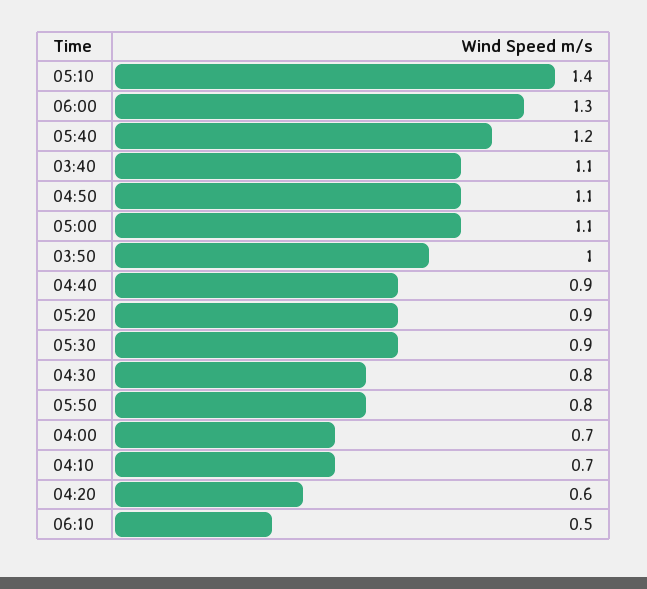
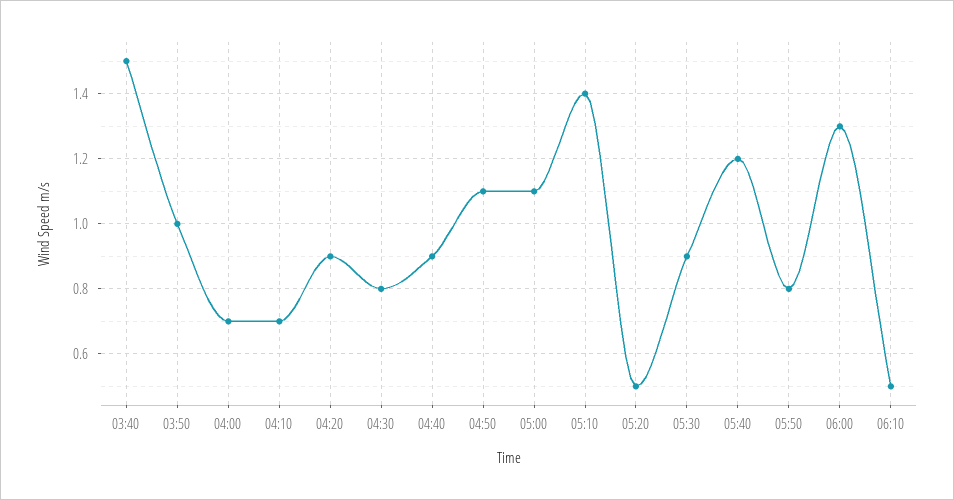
03:40: 1.1 -> 1.5
05:20: 0.9 -> 0.5
04:20: 0.6 -> 0.9

